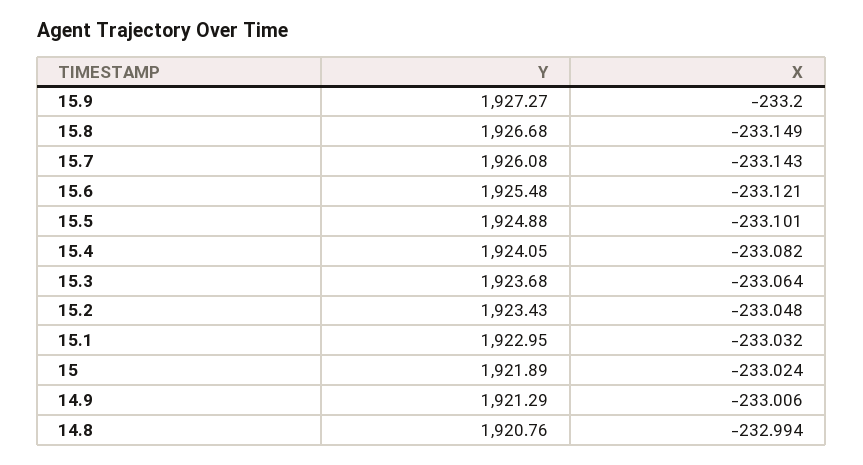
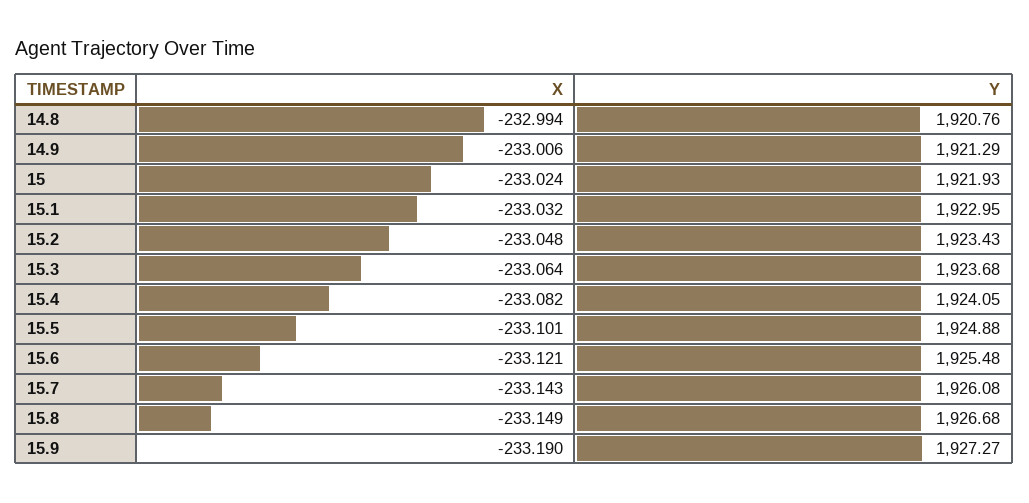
X, 15.9: -233.2 -> -233.19
Y, 15: 1921.89 -> 1921.93

